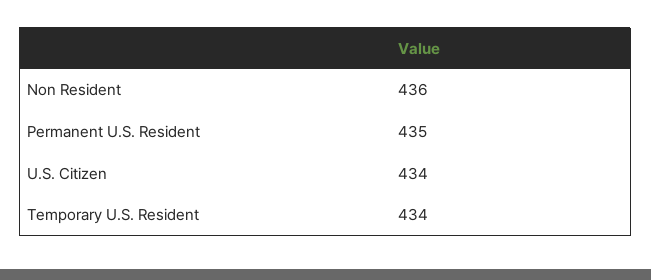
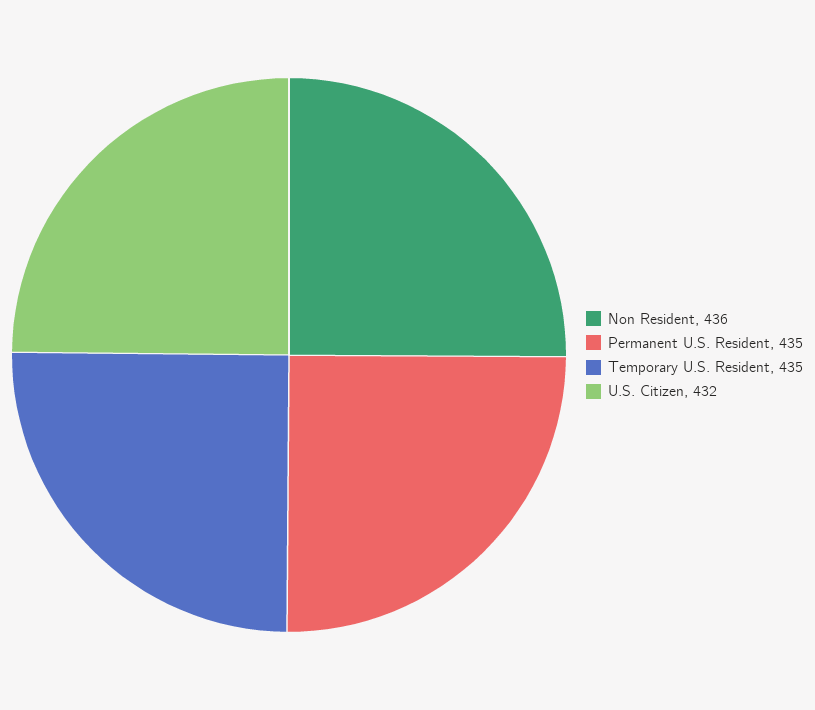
U.S. Citizen: 434 -> 432
Temporary U.S. Resident: 434 -> 435

